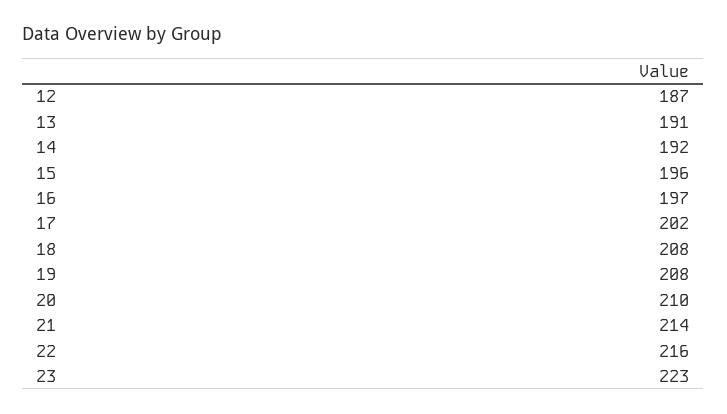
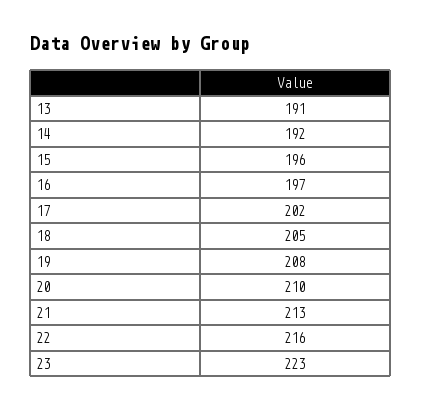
12: 187 -> none
18: 208 -> 205
21: 214 -> 213

